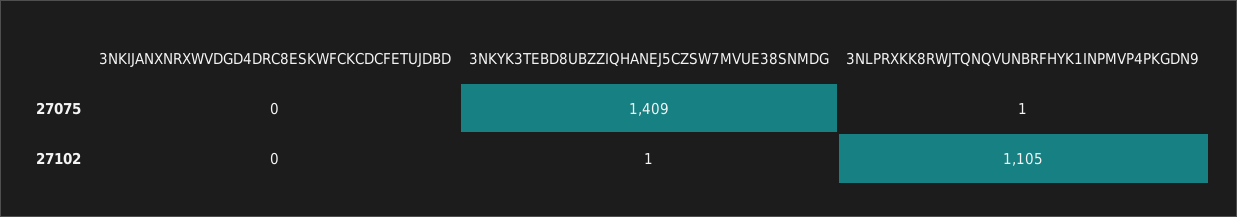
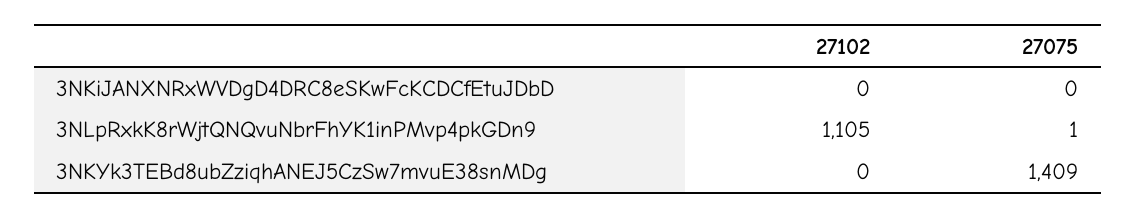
3NKYK3TEBD8UBZZIQHANEJ5CZSW7MVUE38SNMDG, 27102: 1 -> 0

